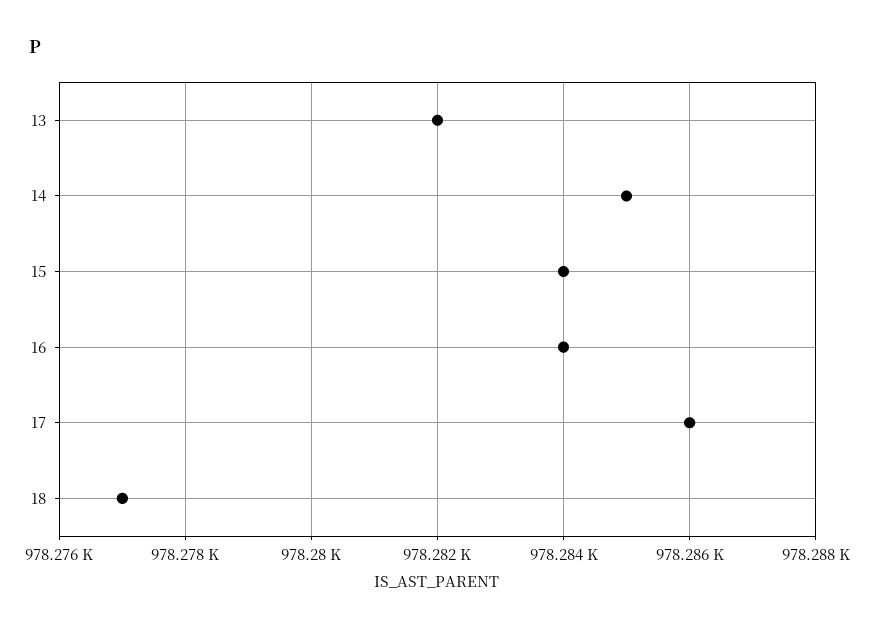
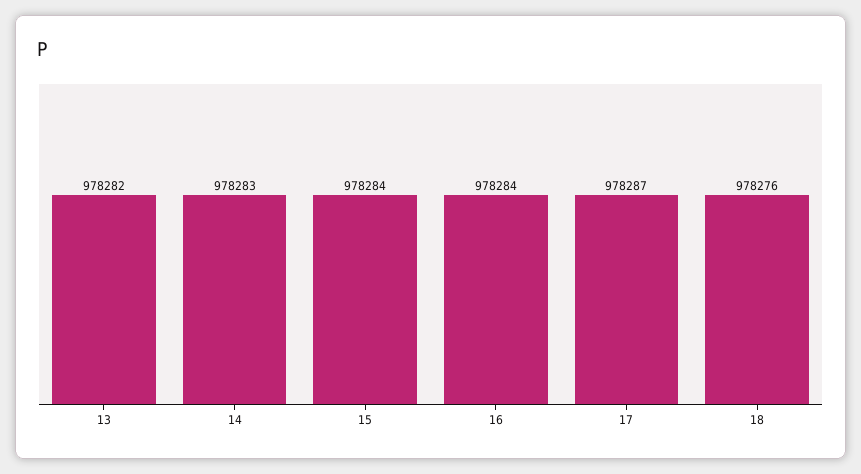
14: 978285 -> 978283
17: 978286 -> 978287
18: 978277 -> 978276

